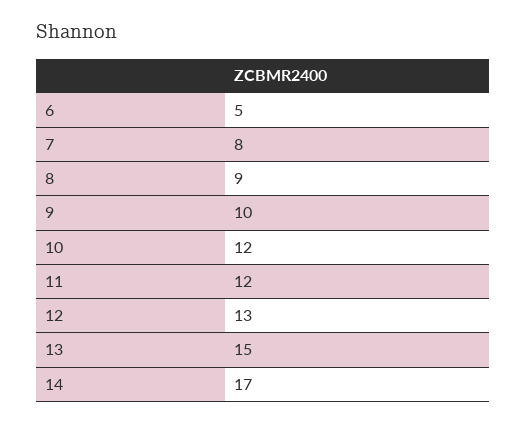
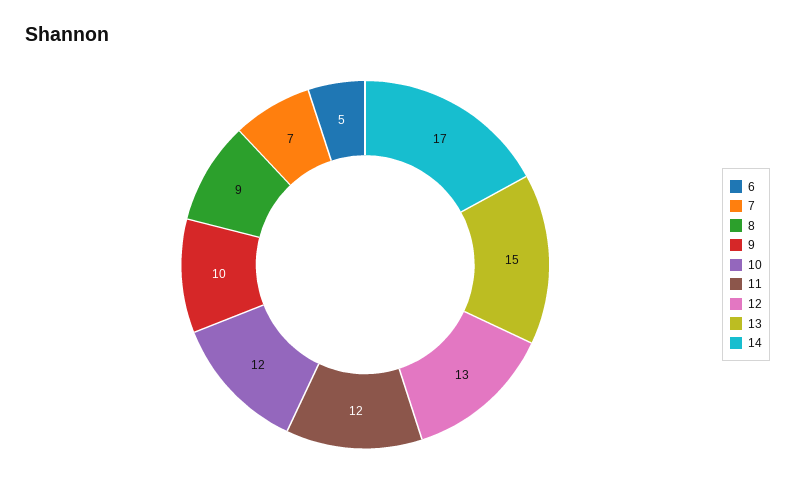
7: 8 -> 7

